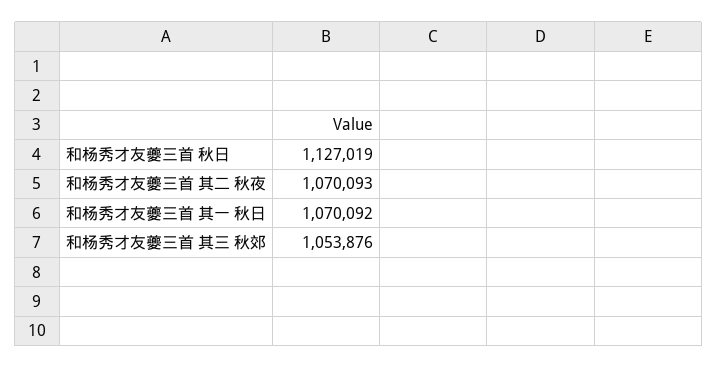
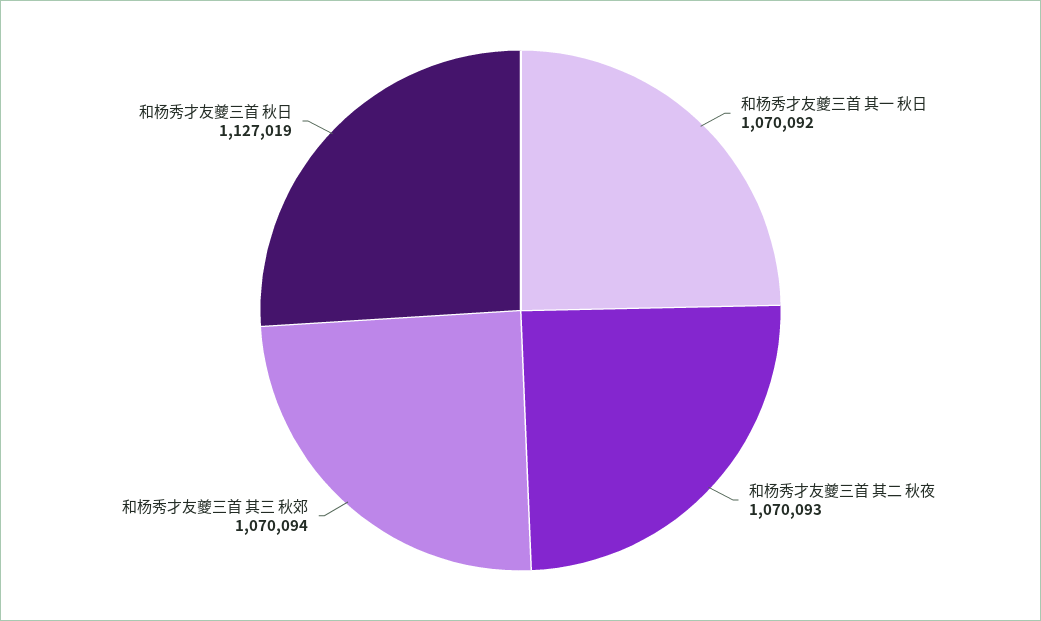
和杨秀才友夔三首 其三 秋郊: 1053876 -> 1070094

